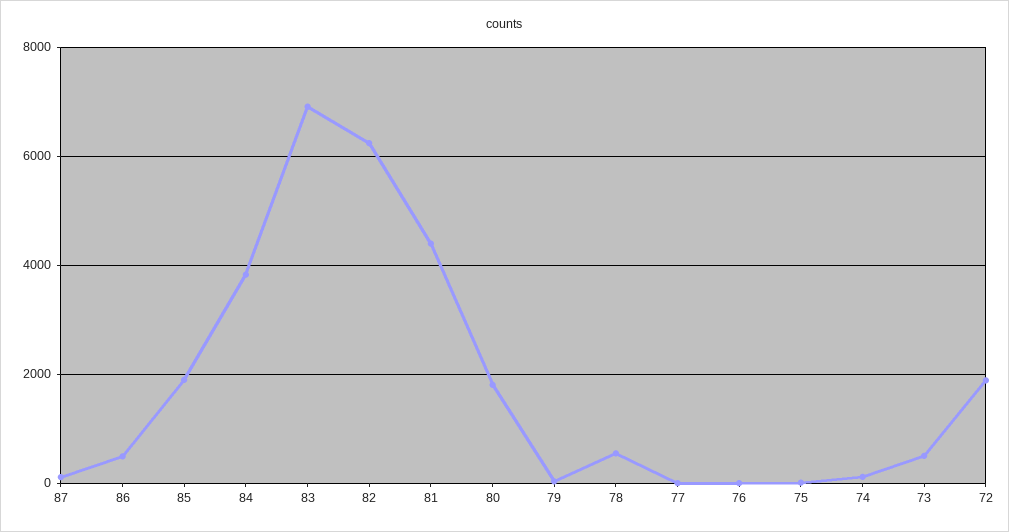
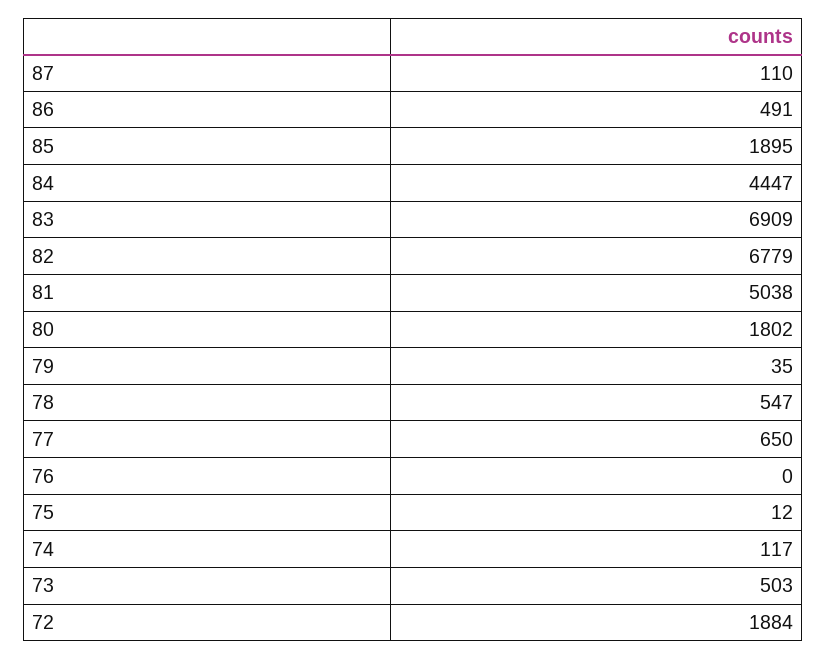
84: 3800 -> 4447
82: 6200 -> 6779
81: 4400 -> 5038
77: 0 -> 650

